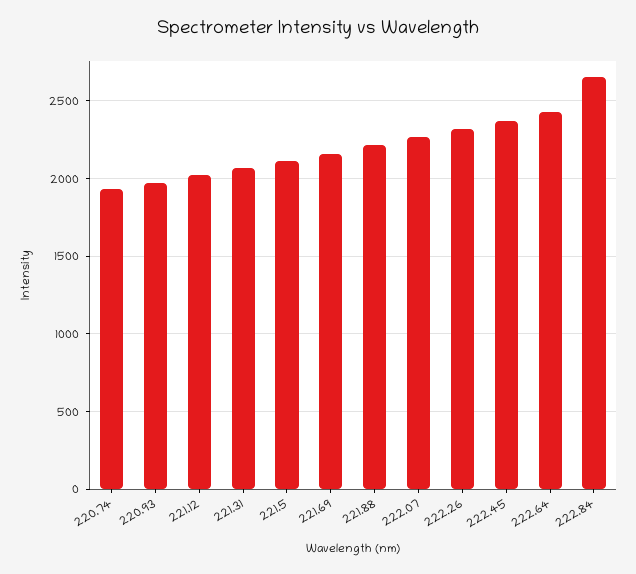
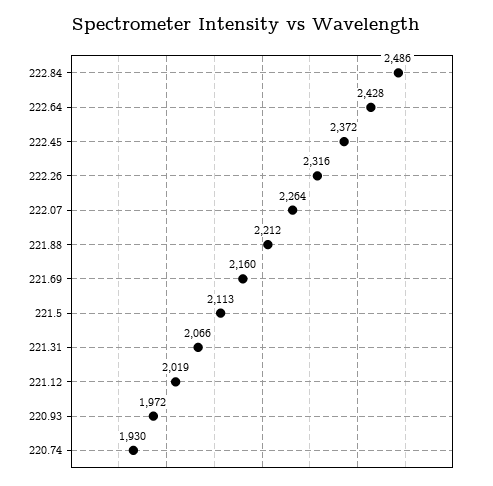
222.84: 2650 -> 2486

